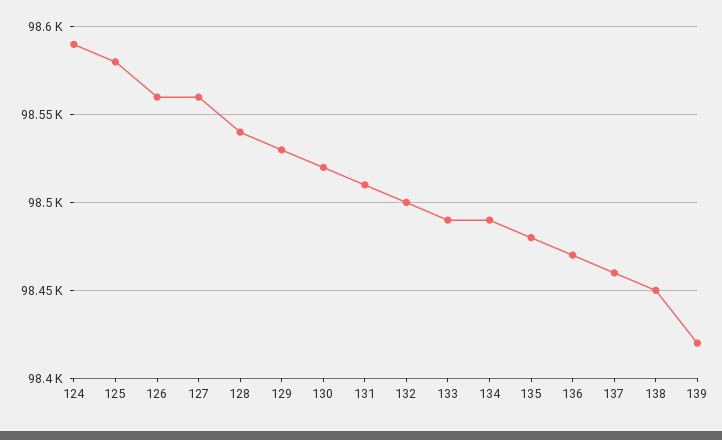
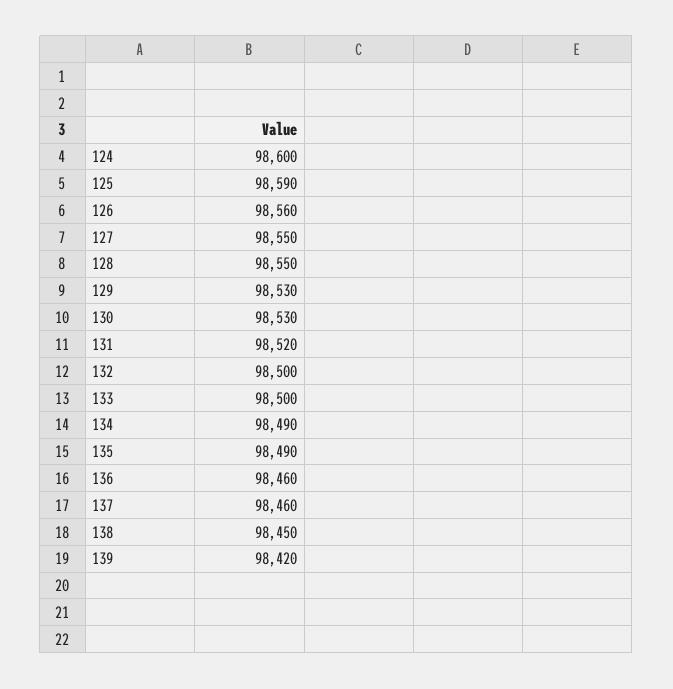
124: 98590 -> 98600
125: 98580 -> 98590
127: 98560 -> 98550
128: 98540 -> 98550
130: 98520 -> 98530
131: 98510 -> 98520
133: 98490 -> 98500
135: 98480 -> 98490
136: 98470 -> 98460

